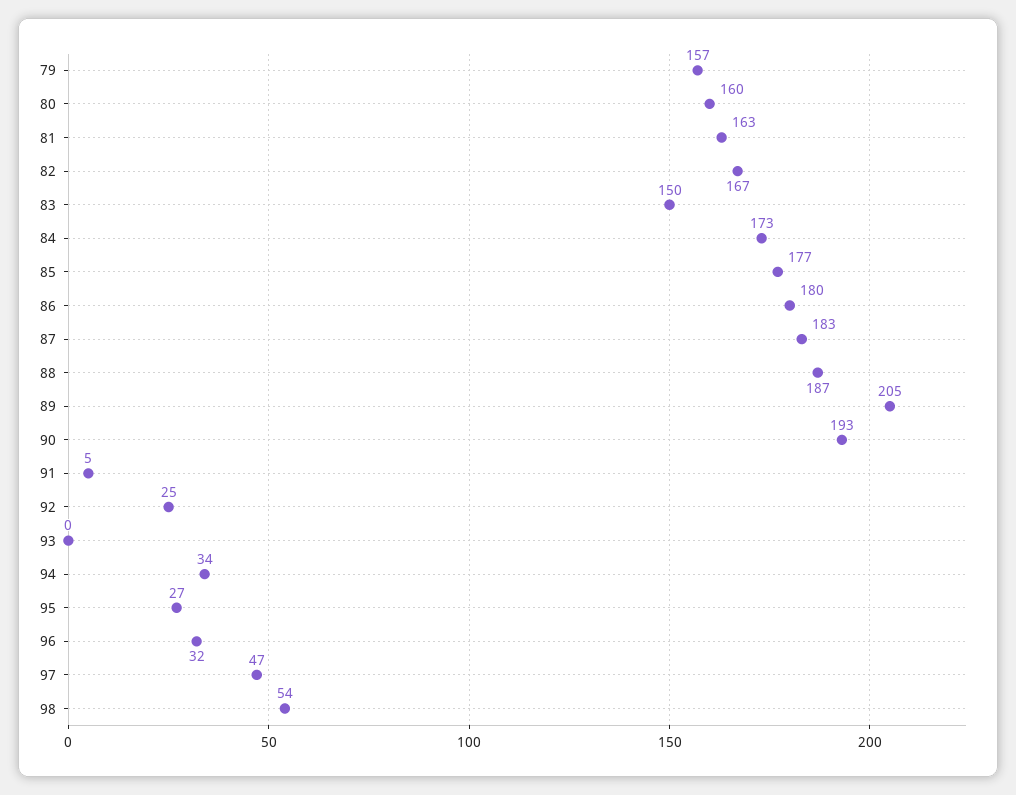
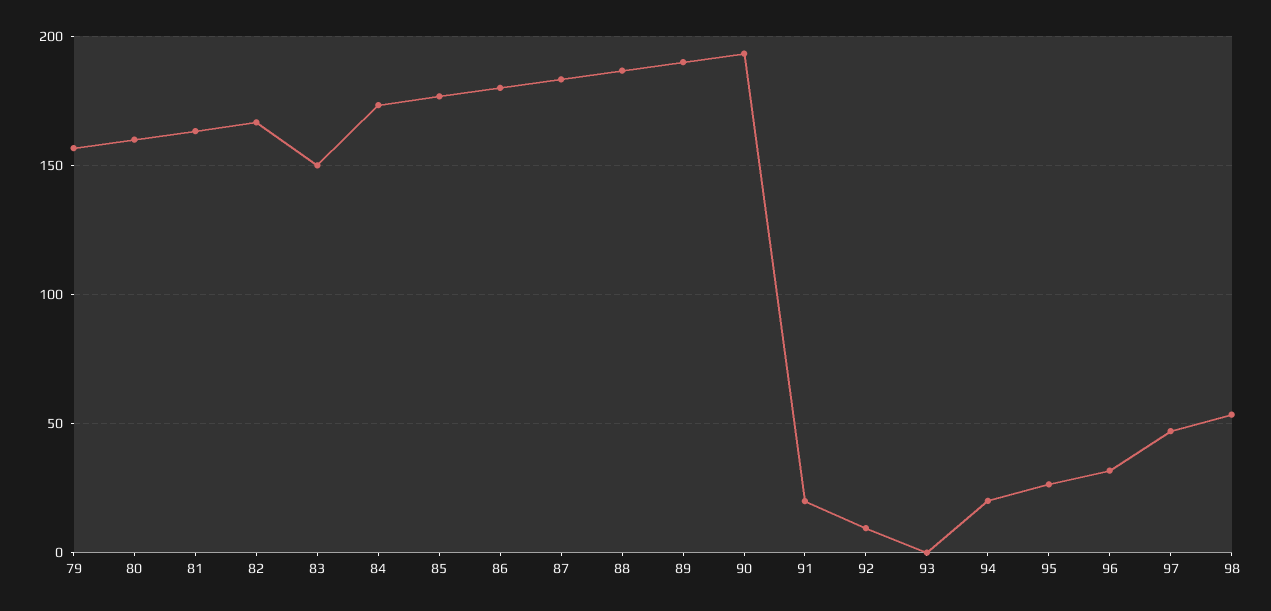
89: 205 -> 190
91: 5 -> 20
92: 25 -> 10
94: 34 -> 20

